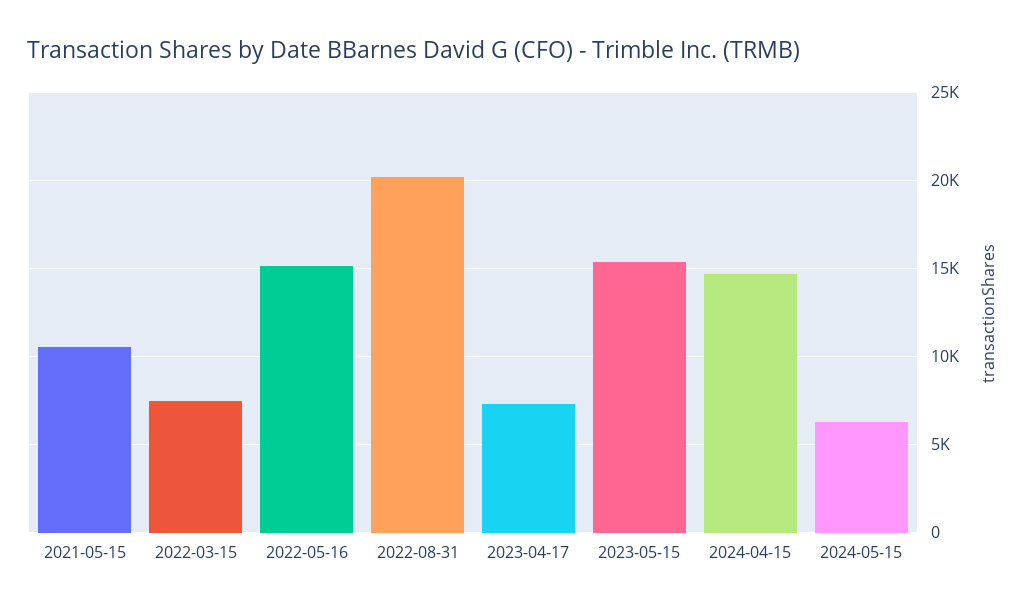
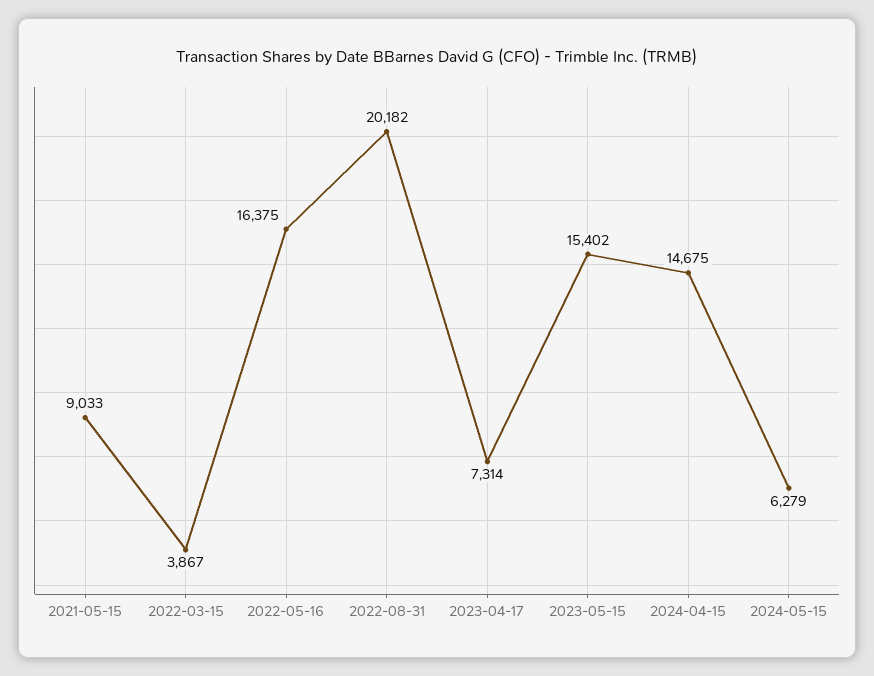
2021-05-15: 10500 -> 9033
2022-03-15: 7500 -> 3867
2022-05-16: 15000 -> 16375

